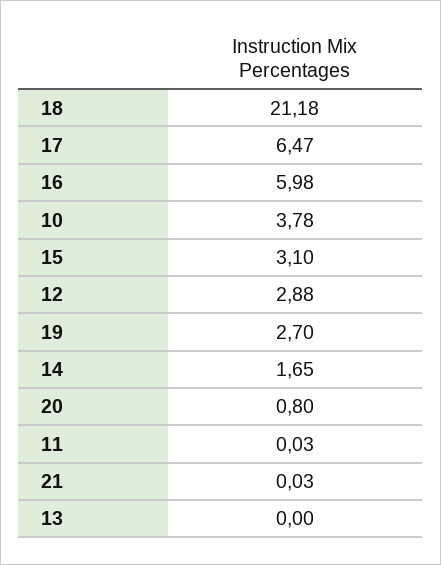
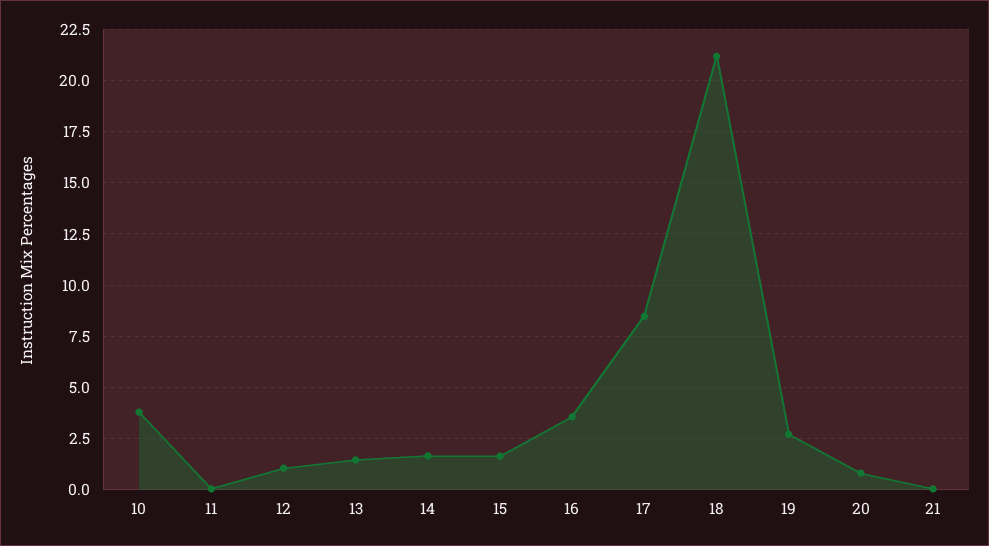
17: 6.47 -> 8.5
16: 5.98 -> 3.5
15: 3.1 -> 1.5
12: 2.88 -> 1
13: 0 -> 1.5

